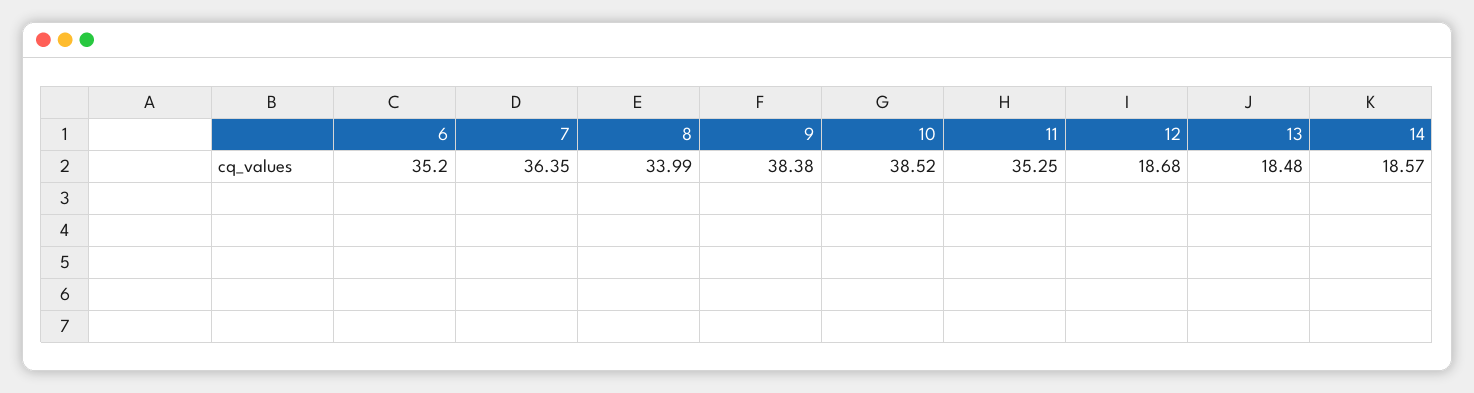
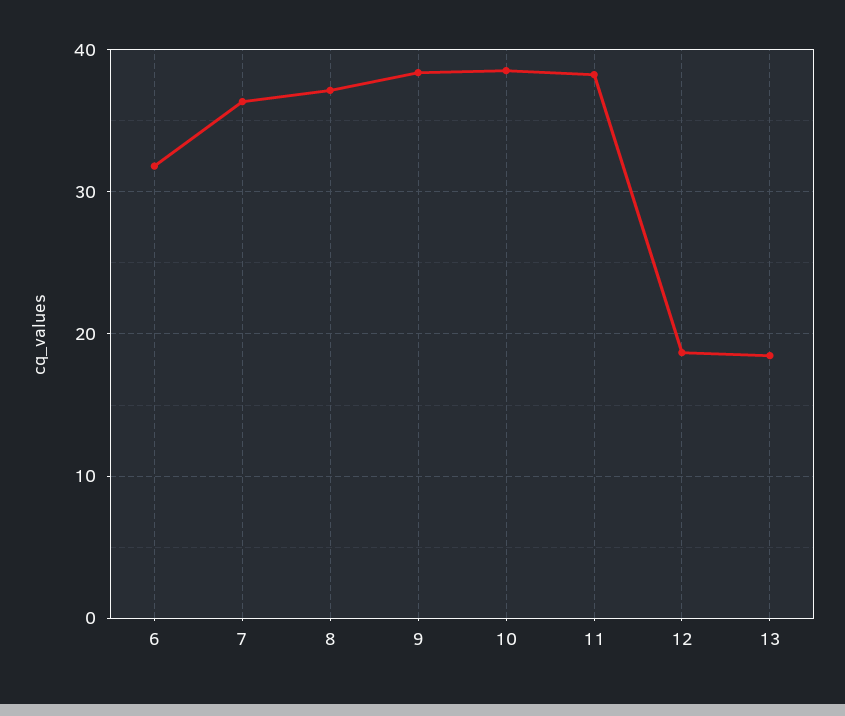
6: 35.2 -> 32
8: 33.99 -> 37
11: 35.25 -> 38
14: 18.57 -> none

